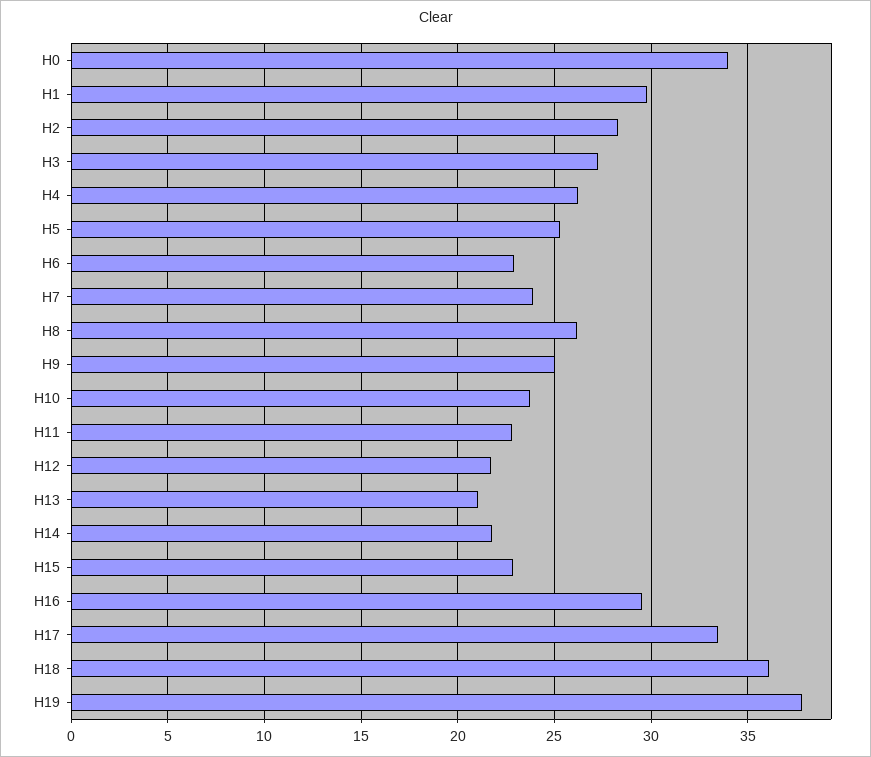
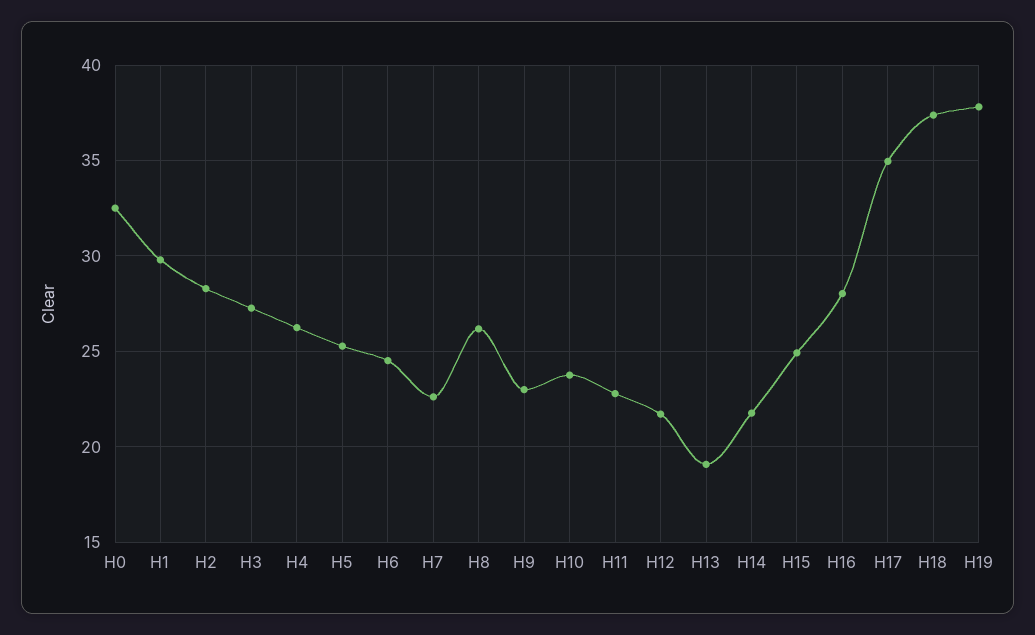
H0: 34 -> 32.5
H6: 23 -> 24.5
H7: 24 -> 22.5
H9: 25 -> 23
H13: 21 -> 19
H15: 23 -> 25
H16: 29.5 -> 28
H17: 33.5 -> 35
H18: 36 -> 37.5

